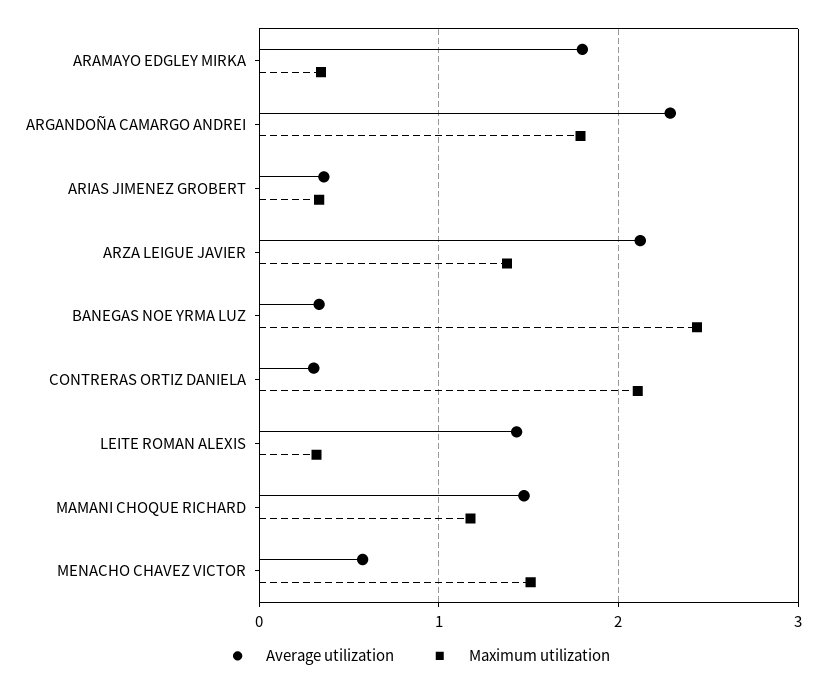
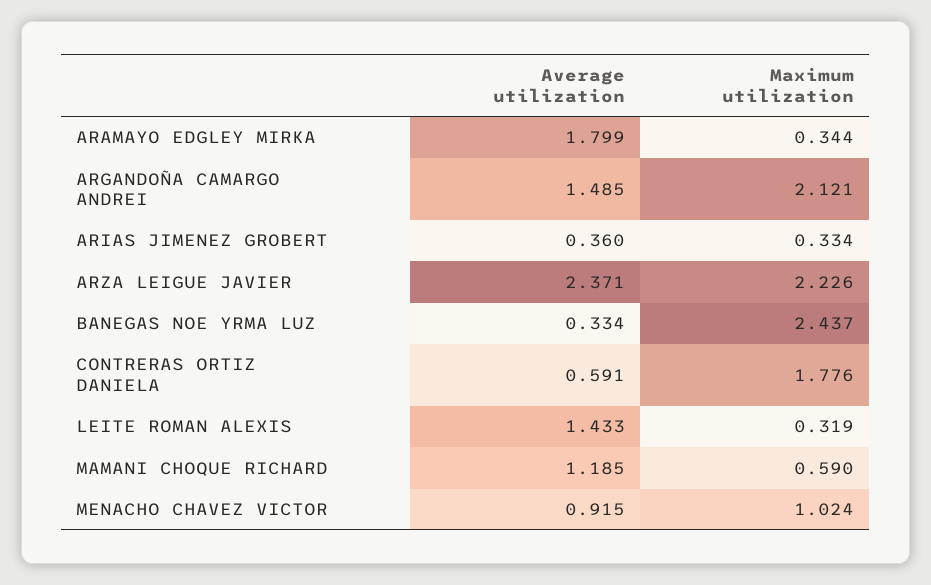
Average utilization, ARGANDOÑA CAMARGO ANDREI: 2.3 -> 1.485
Maximum utilization, ARGANDOÑA CAMARGO ANDREI: 1.8 -> 2.121
Average utilization, ARZA LEIGUE JAVIER: 2.1 -> 2.371
Maximum utilization, ARZA LEIGUE JAVIER: 1.4 -> 2.226
Average utilization, CONTRERAS ORTIZ DANIELA: 0.3 -> 0.591
Maximum utilization, CONTRERAS ORTIZ DANIELA: 2.1 -> 1.776
Average utilization, MAMANI CHOQUE RICHARD: 1.5 -> 1.185
Maximum utilization, MAMANI CHOQUE RICHARD: 1.2 -> 0.59
Average utilization, MENACHO CHAVEZ VICTOR: 0.6 -> 0.915
Maximum utilization, MENACHO CHAVEZ VICTOR: 1.5 -> 1.024

